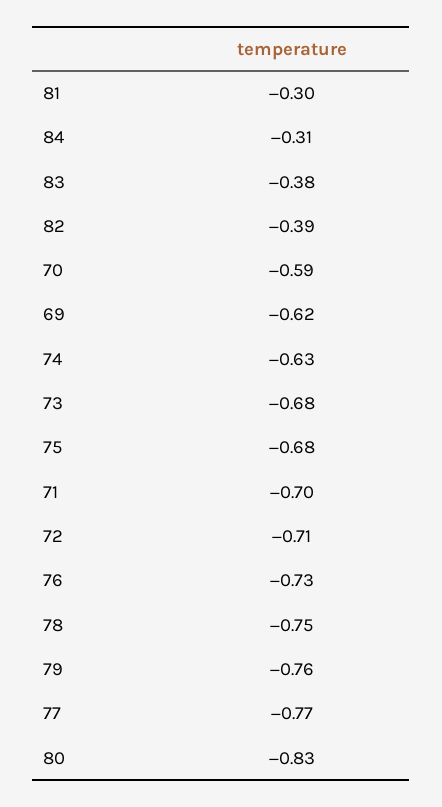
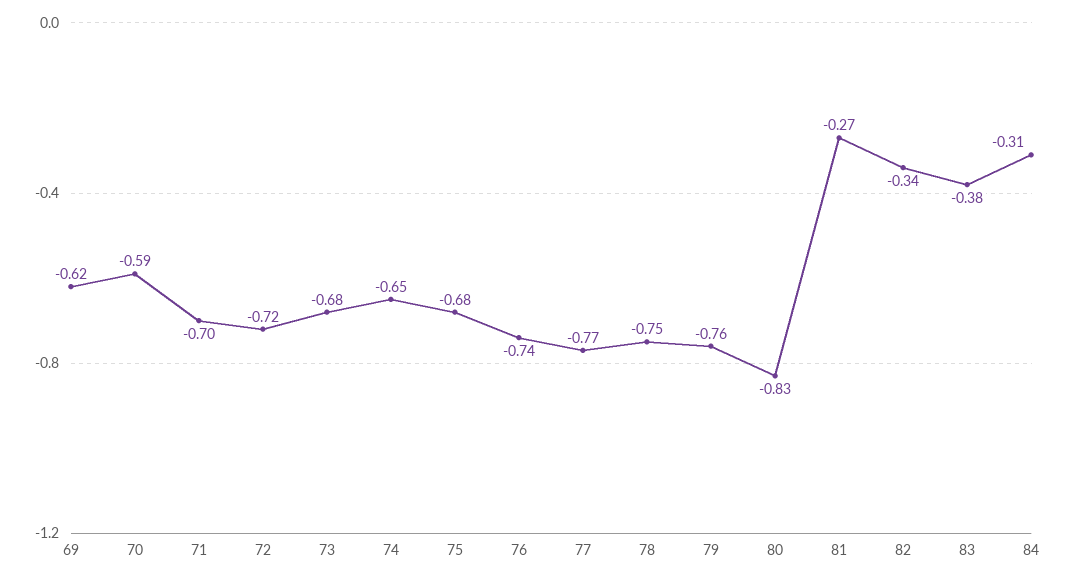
81: -0.3 -> -0.27
82: -0.39 -> -0.34
74: -0.63 -> -0.65
72: -0.71 -> -0.72
76: -0.73 -> -0.74

